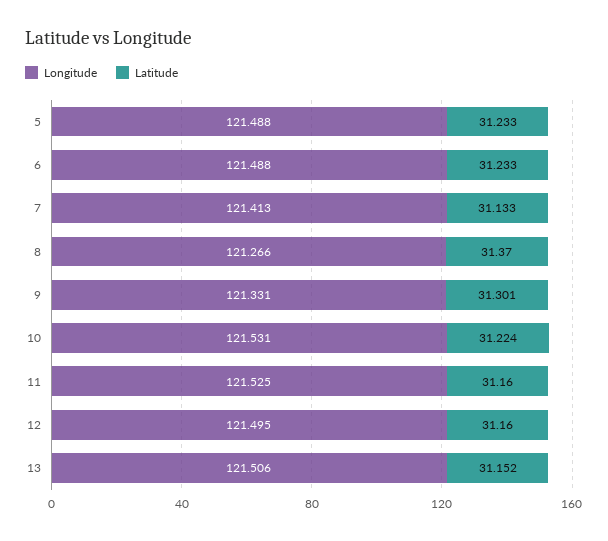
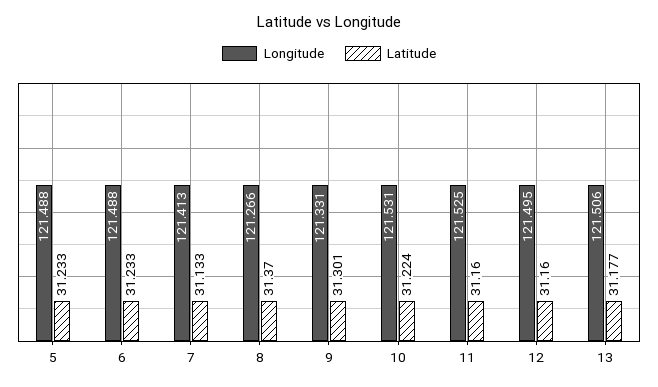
Latitude, 13: 31.152 -> 31.177

